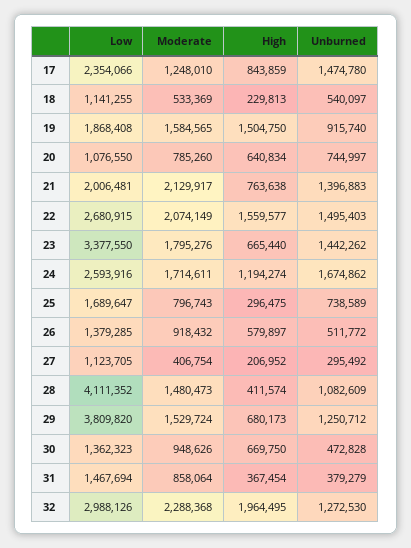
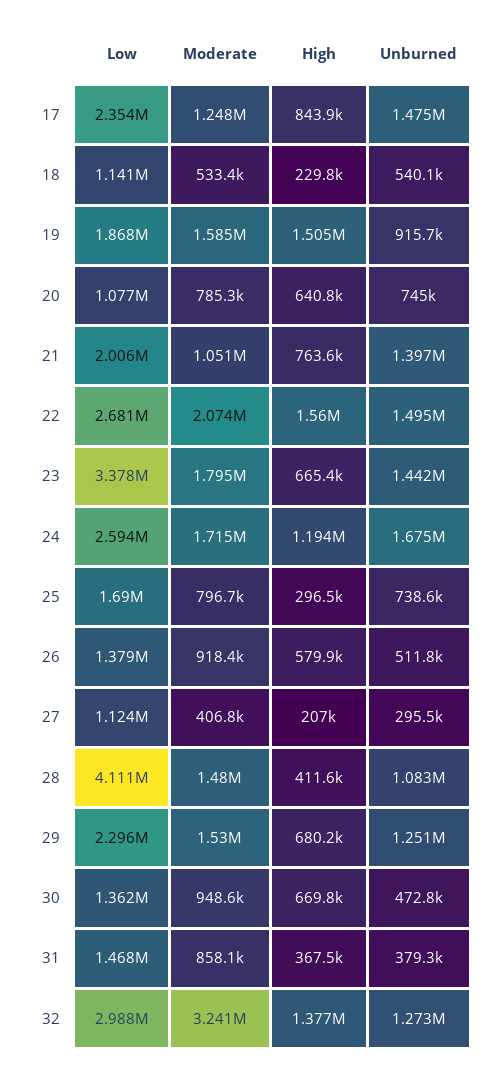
Moderate, 21: 2129917 -> 1051000
Low, 29: 3809820 -> 2296000
Moderate, 32: 2288368 -> 3241000
High, 32: 1964495 -> 1377000

